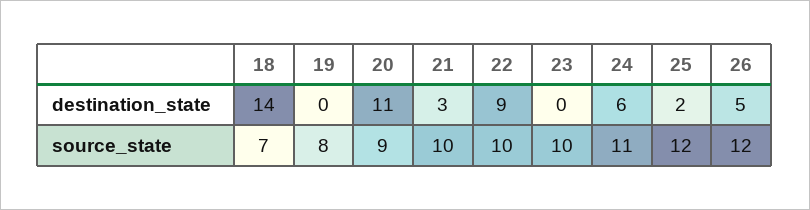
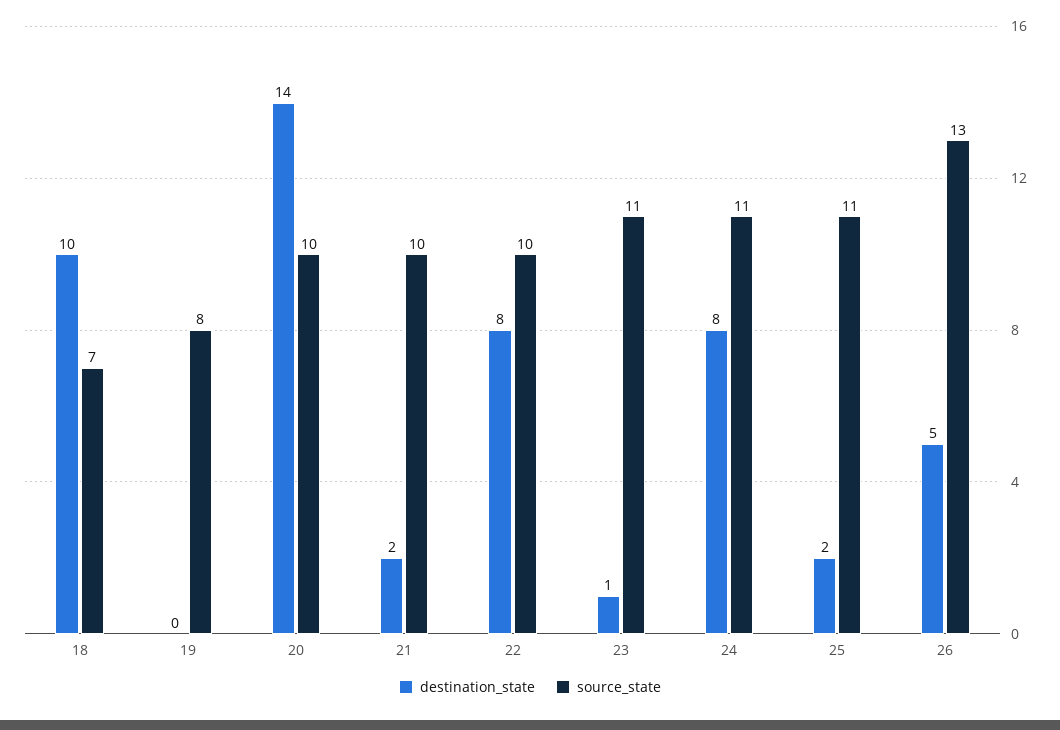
destination_state, 18: 14 -> 10
destination_state, 20: 11 -> 14
destination_state, 21: 3 -> 2
destination_state, 22: 9 -> 8
destination_state, 23: 0 -> 1
destination_state, 24: 6 -> 8
source_state, 20: 9 -> 10
source_state, 23: 10 -> 11
source_state, 25: 12 -> 11
source_state, 26: 12 -> 13

